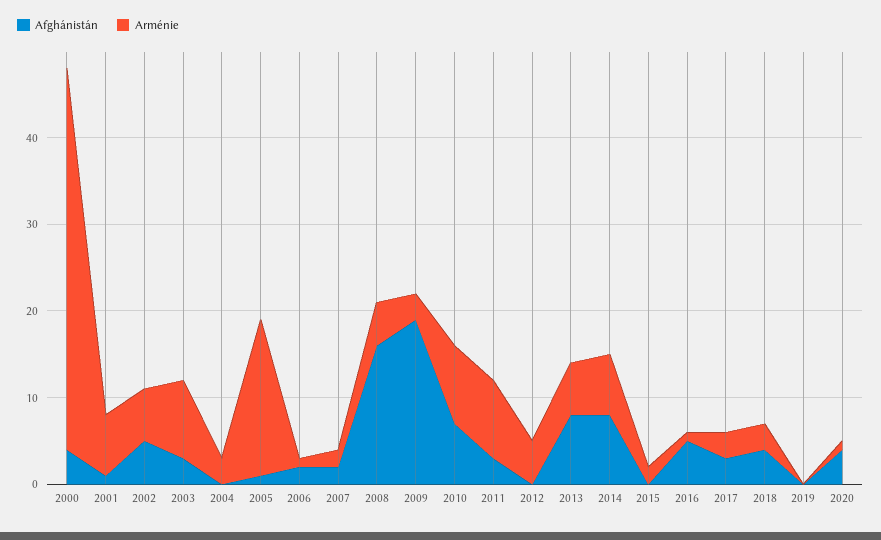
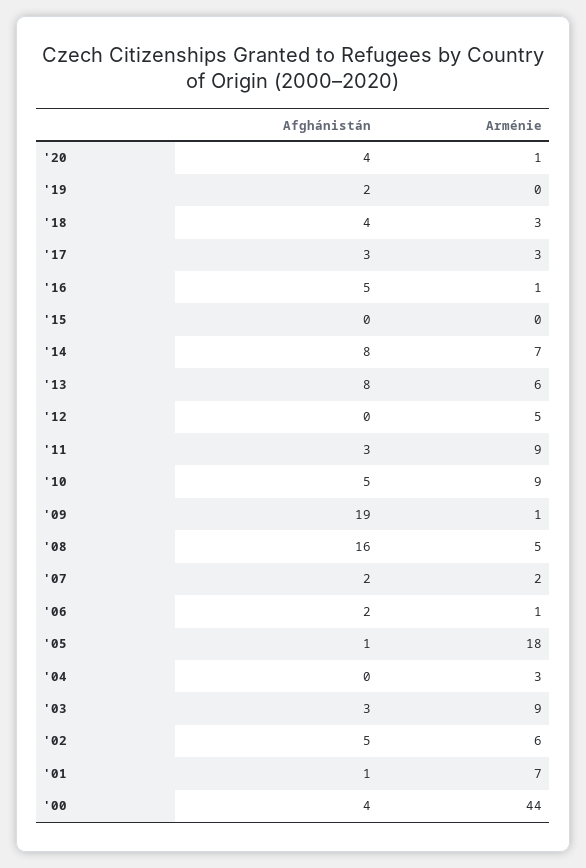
Arménie, 2009: 3 -> 1
Afghánistán, 2010: 7 -> 5
Arménie, 2015: 2 -> 0
Afghánistán, 2019: 0 -> 2

